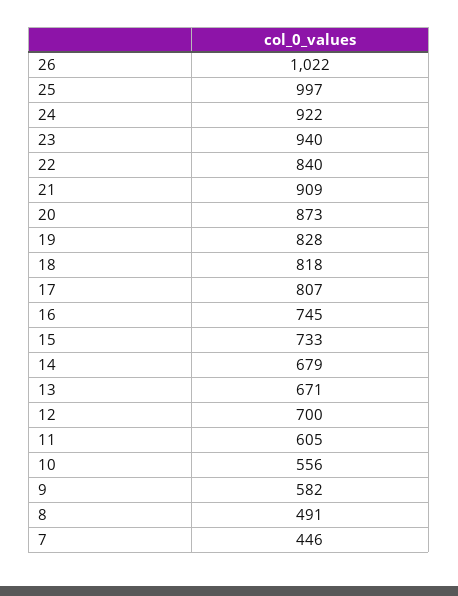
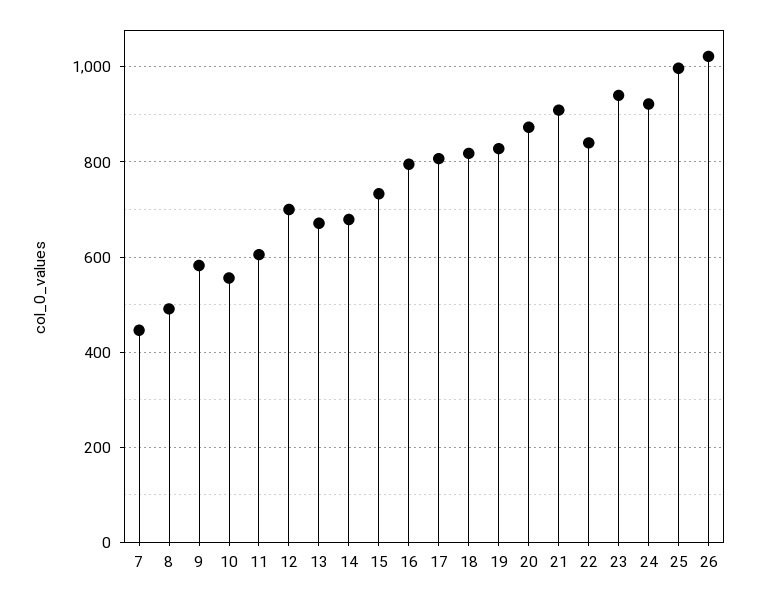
16: 745 -> 800

